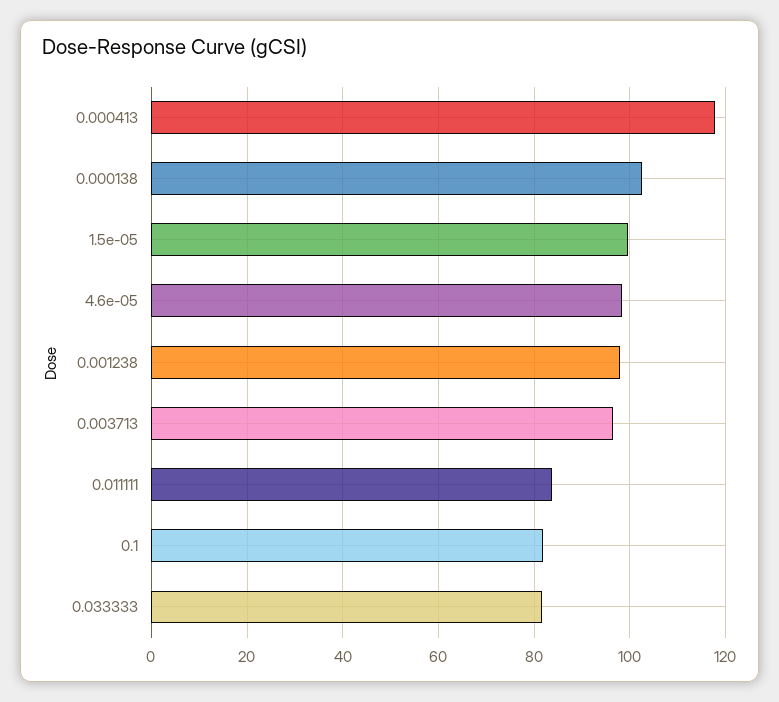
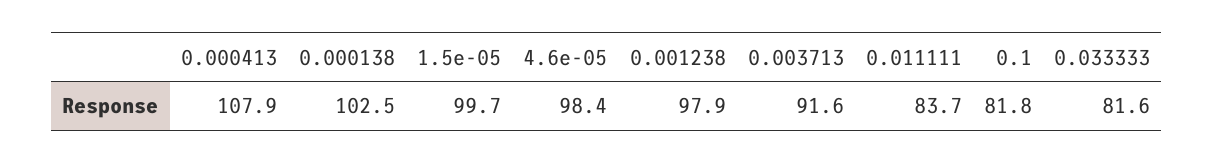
0.000413: 118 -> 107.9
0.003713: 96 -> 91.6

